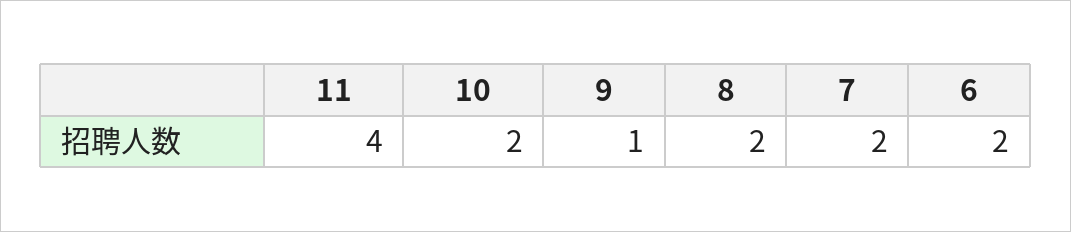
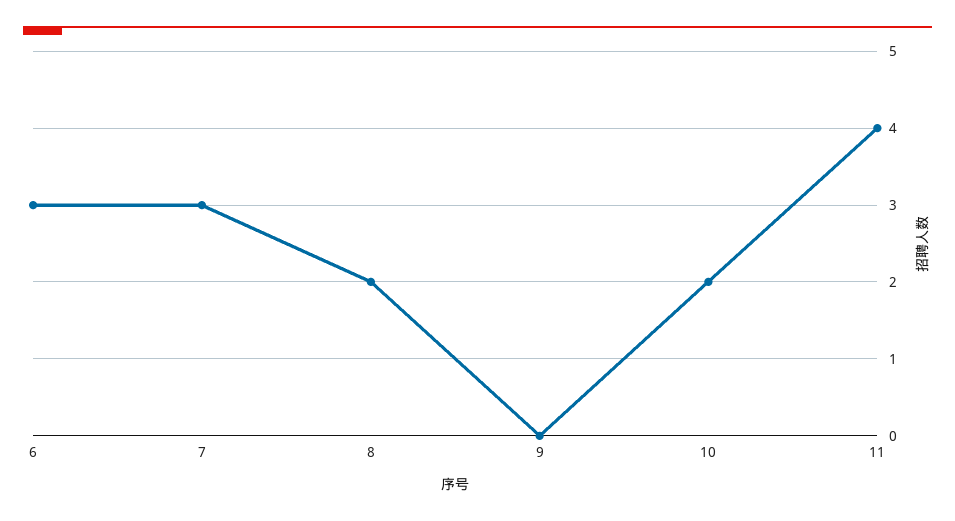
9: 1 -> 0
7: 2 -> 3
6: 2 -> 3

